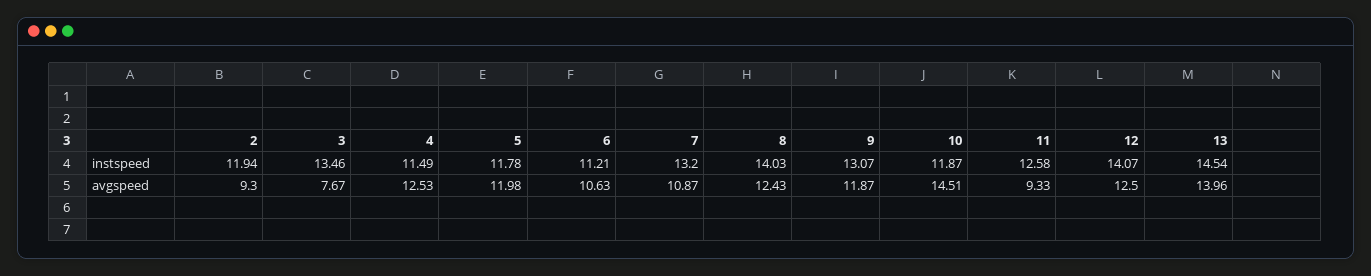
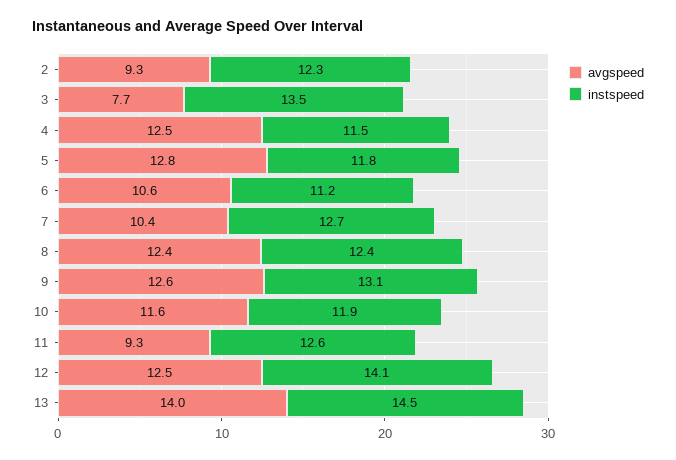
instspeed, 2: 11.94 -> 12.3
instspeed, 7: 13.2 -> 12.7
instspeed, 8: 14.03 -> 12.4
avgspeed, 5: 11.98 -> 12.8
avgspeed, 7: 10.87 -> 10.4
avgspeed, 9: 11.87 -> 12.6
avgspeed, 10: 14.51 -> 11.6

